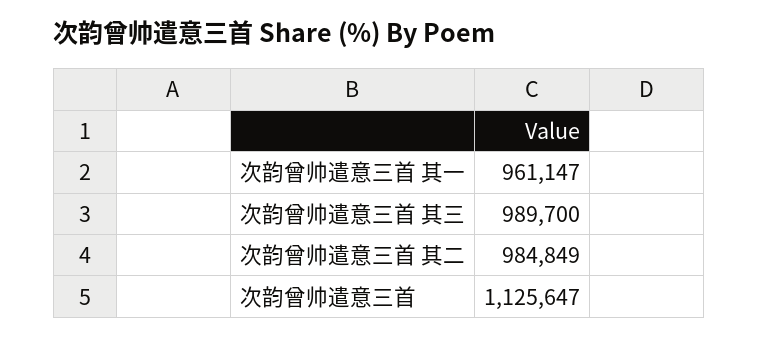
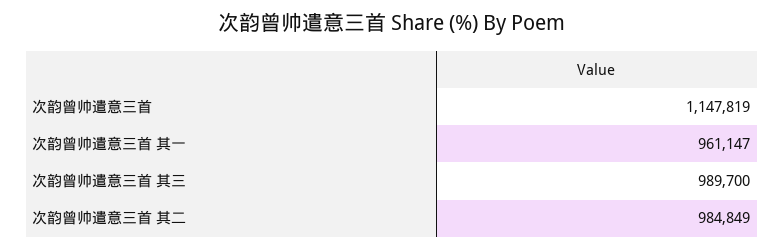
次韵曾帅遣意三首: 1125647 -> 1147819

